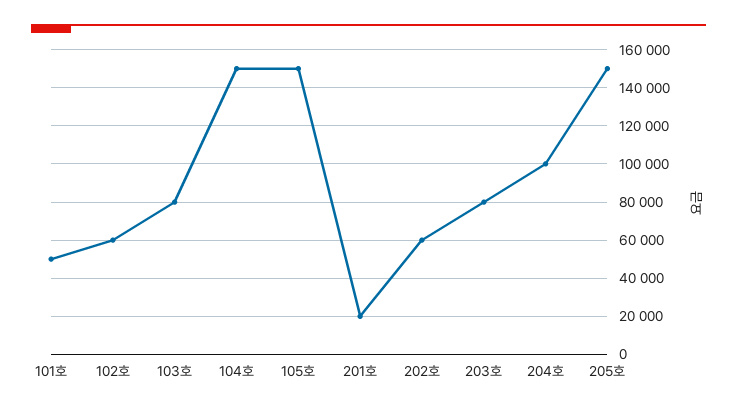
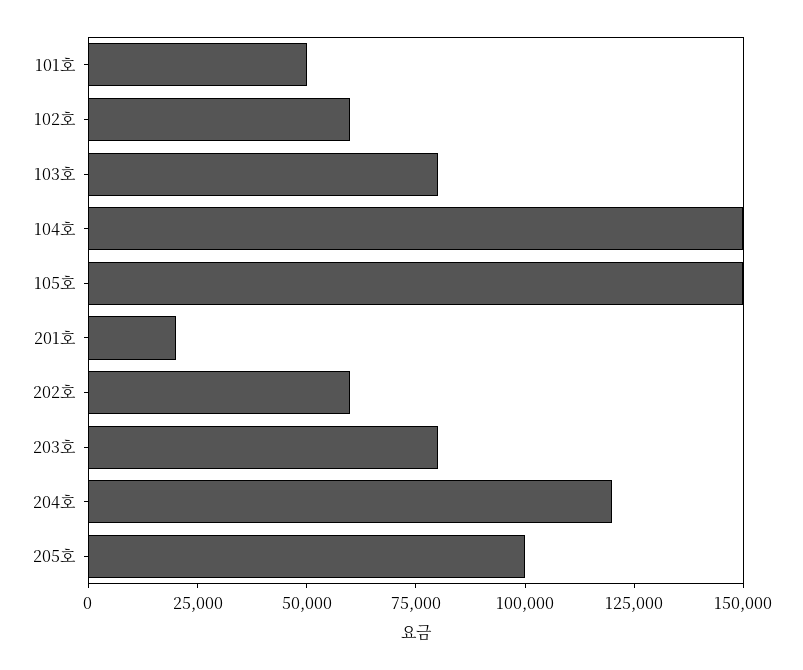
204호: 100000 -> 120000
205호: 150000 -> 100000

